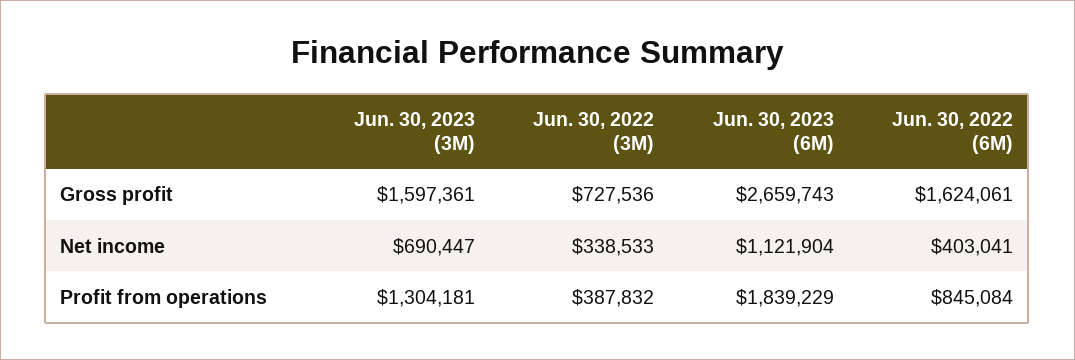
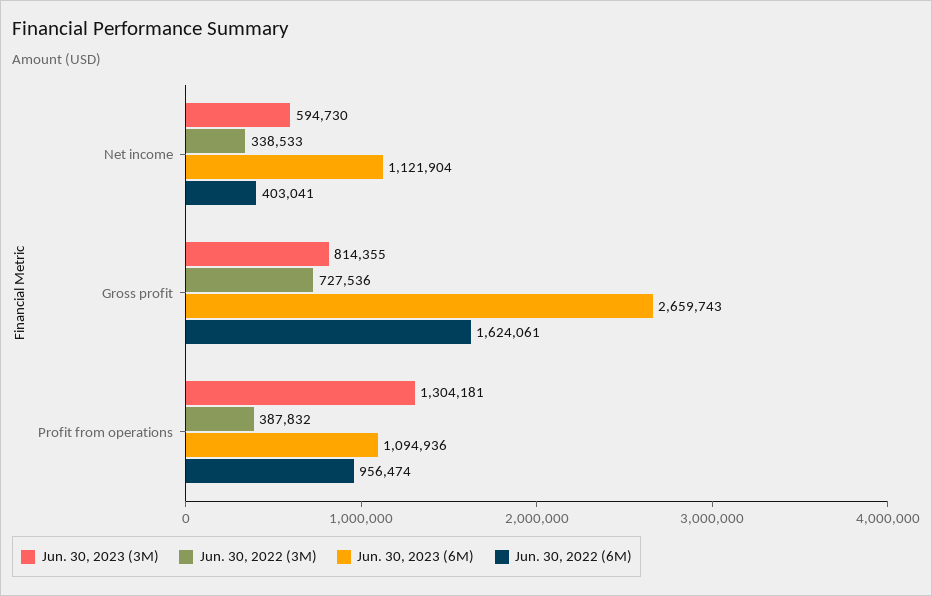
Jun. 30, 2023 (3M), Gross profit: 1597361 -> 814355
Jun. 30, 2023 (3M), Net income: 690447 -> 594730
Jun. 30, 2023 (6M), Profit from operations: 1839229 -> 1094936
Jun. 30, 2022 (6M), Profit from operations: 845084 -> 956474

